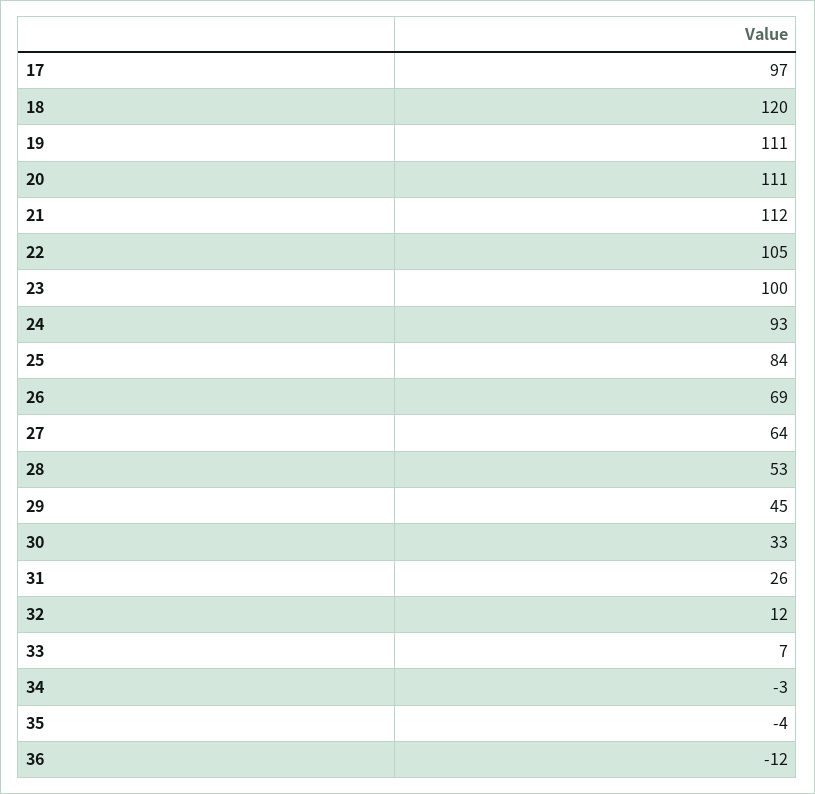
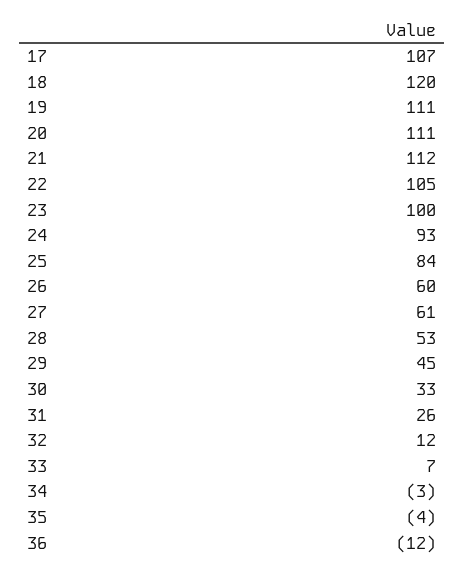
17: 97 -> 107
26: 69 -> 60
27: 64 -> 61

